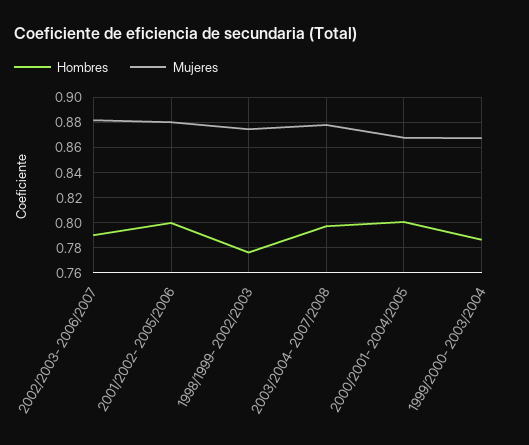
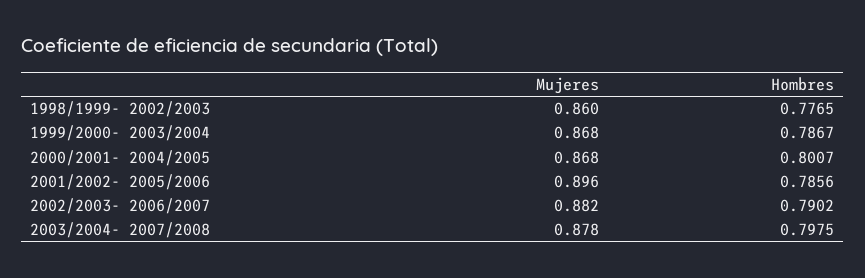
Hombres, 2001/2002- 2005/2006: 0.8 -> 0.7856
Mujeres, 2001/2002- 2005/2006: 0.88 -> 0.896
Mujeres, 1998/1999- 2002/2003: 0.875 -> 0.86

